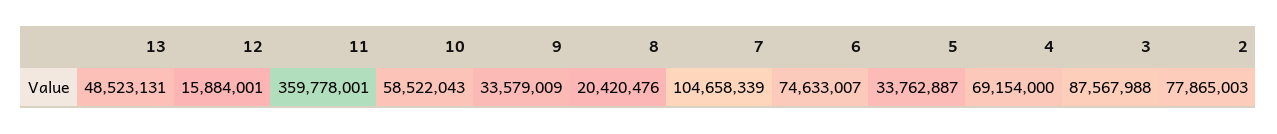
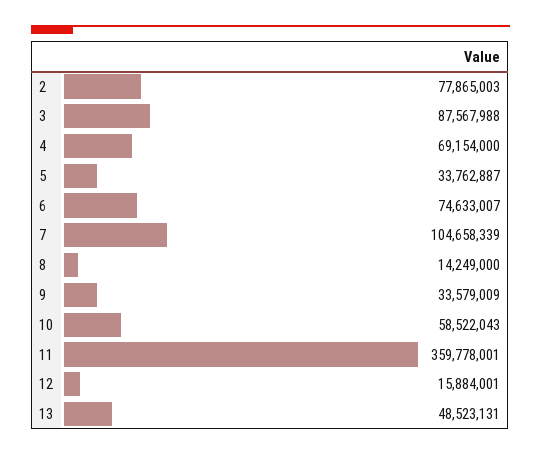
8: 20420476 -> 14249000

